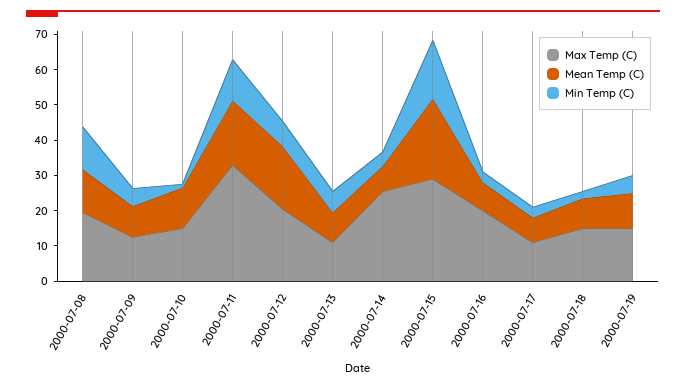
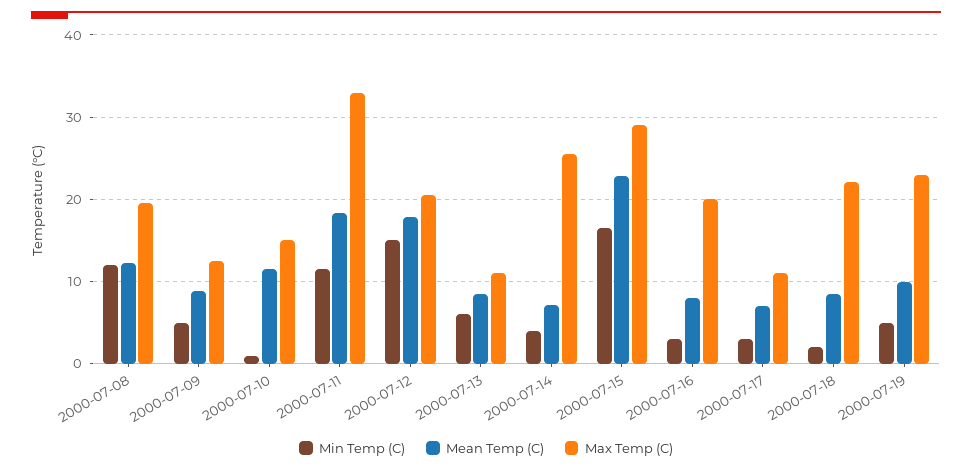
Min Temp (C), 2000-07-12: 7.5 -> 15
Max Temp (C), 2000-07-18: 15 -> 22
Max Temp (C), 2000-07-19: 15 -> 23

